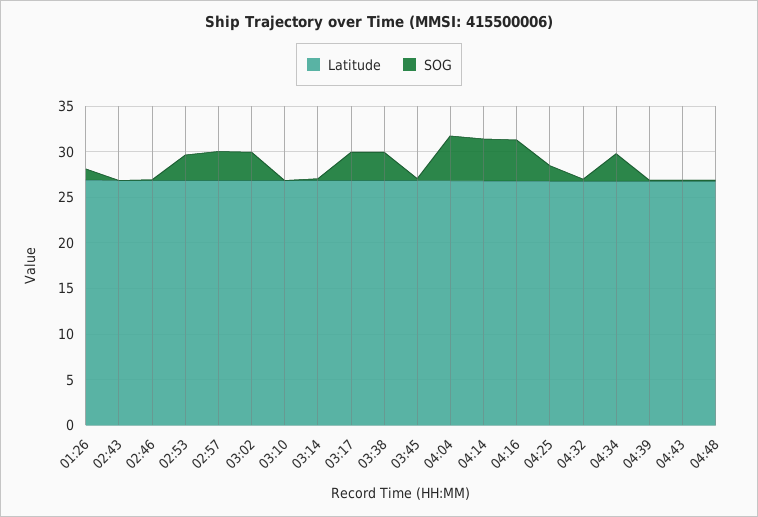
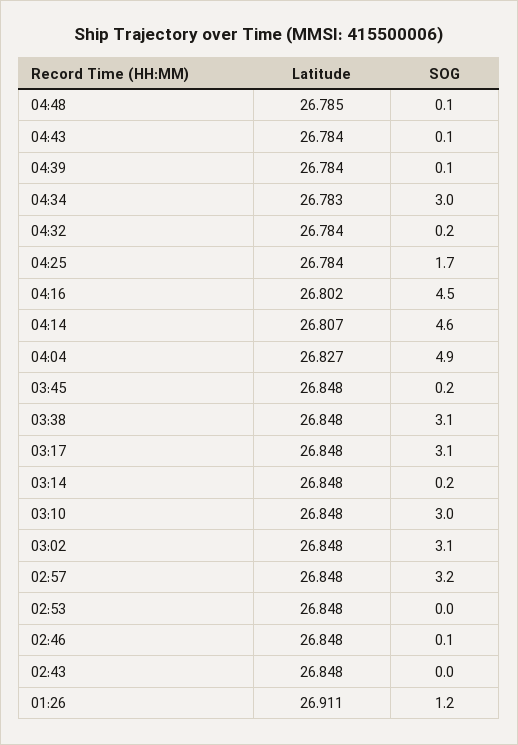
SOG, 02:53: 3 -> 0
SOG, 03:10: 0 -> 3

